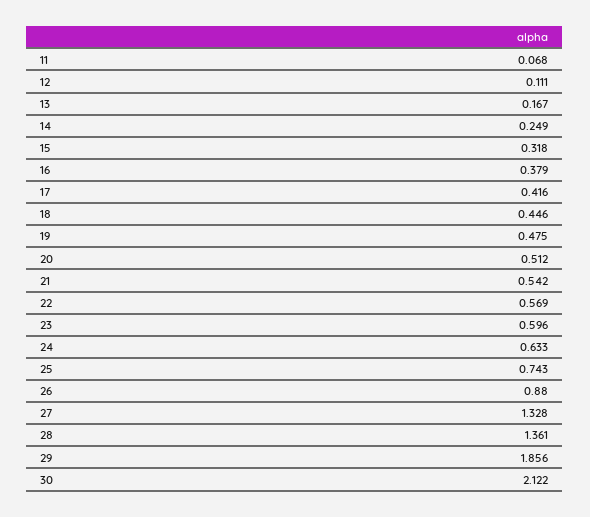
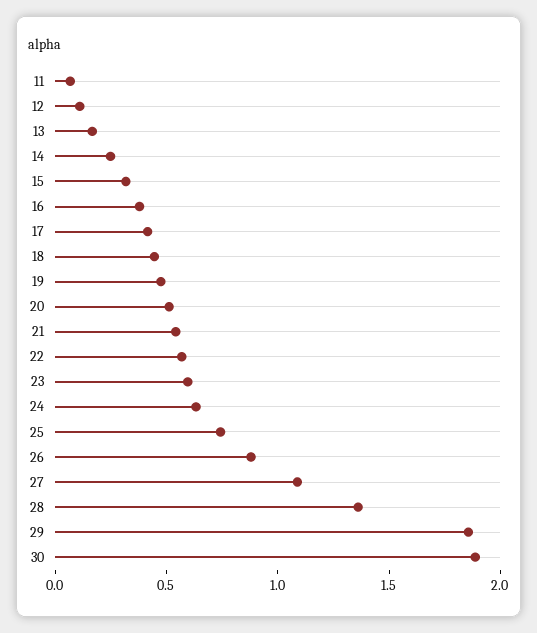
27: 1.328 -> 1.1
30: 2.122 -> 1.9

